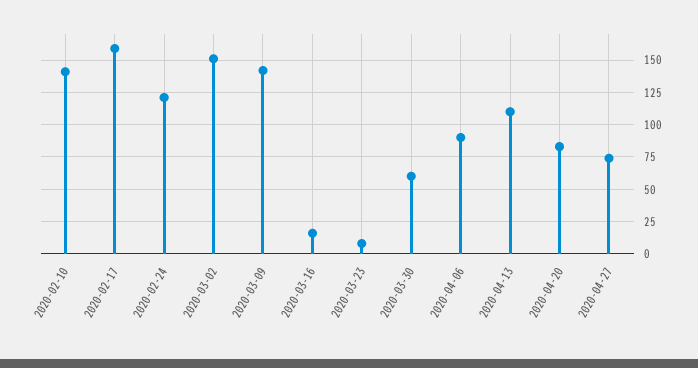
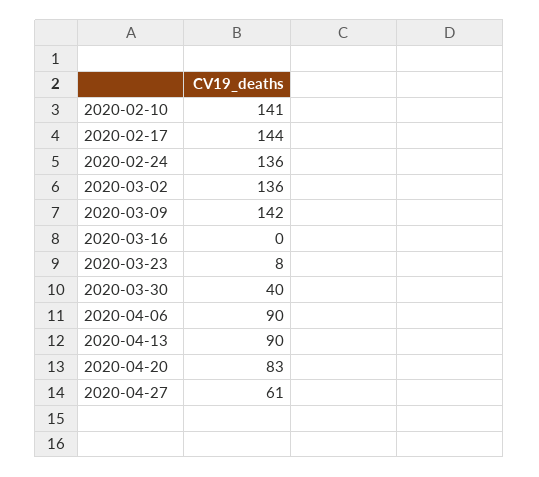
2020-02-17: 160 -> 144
2020-02-24: 120 -> 136
2020-03-02: 150 -> 136
2020-03-16: 15 -> 0
2020-03-30: 60 -> 40
2020-04-13: 110 -> 90
2020-04-27: 75 -> 61

